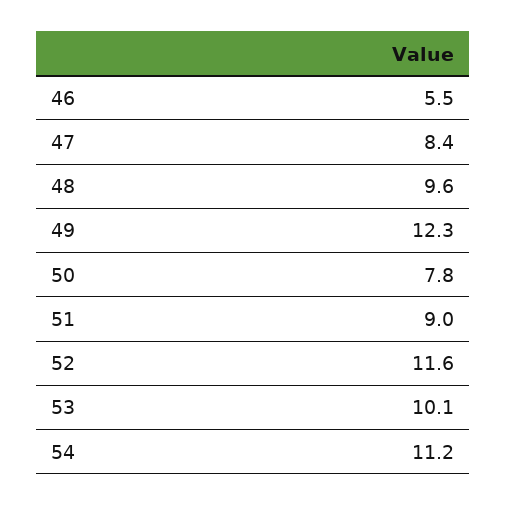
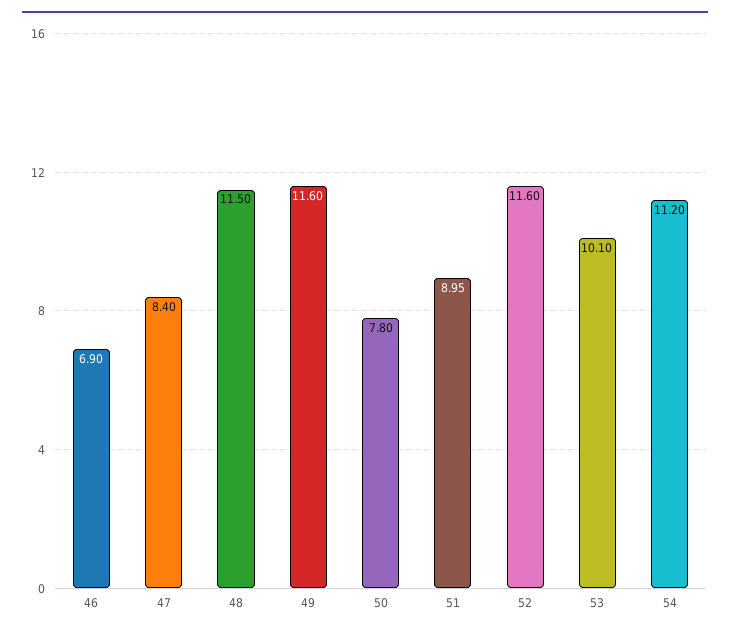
46: 5.5 -> 6.9
48: 9.6 -> 11.5
49: 12.3 -> 11.6

